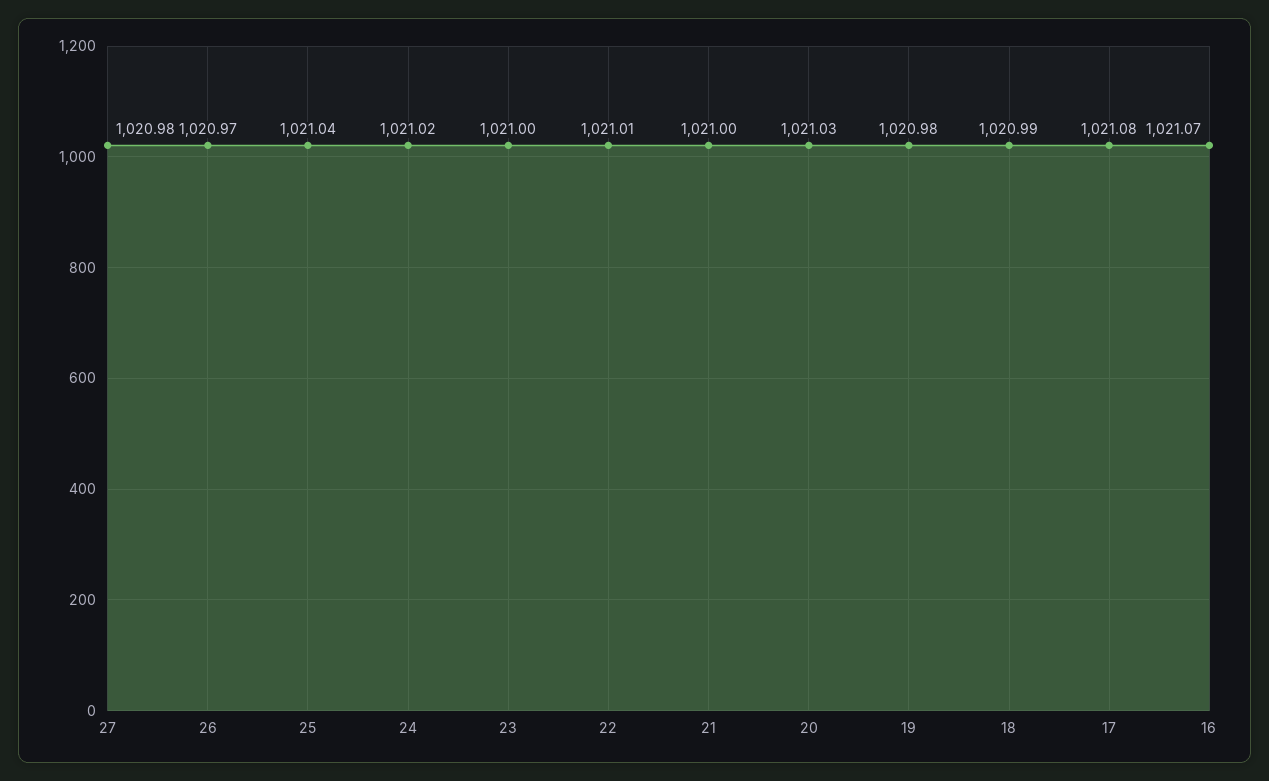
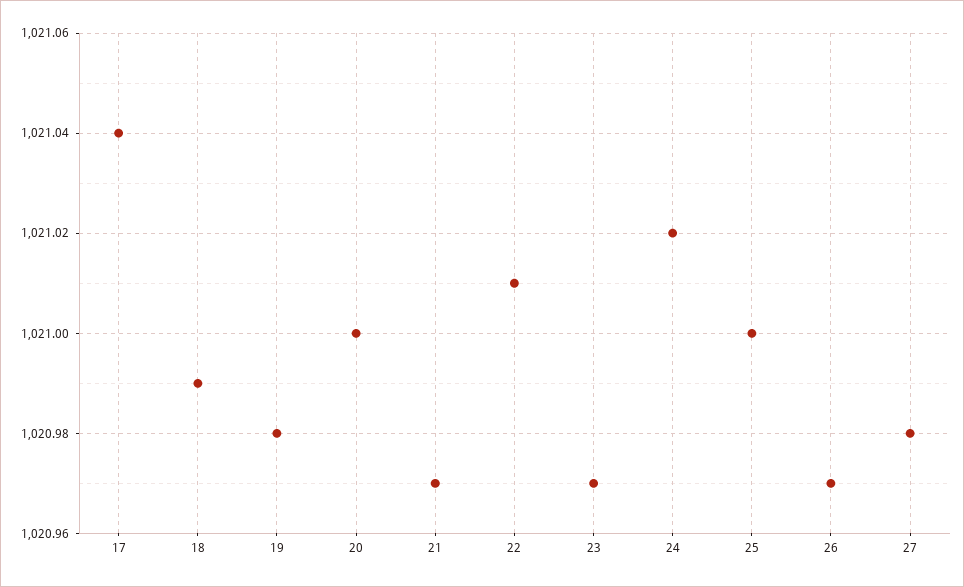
25: 1021.04 -> 1021
23: 1021 -> 1020.97
21: 1021 -> 1020.97
20: 1021.03 -> 1021
17: 1021.08 -> 1021.04
16: 1021.07 -> none

